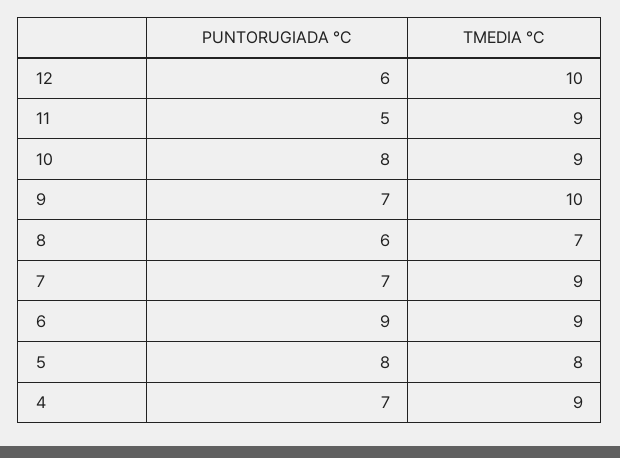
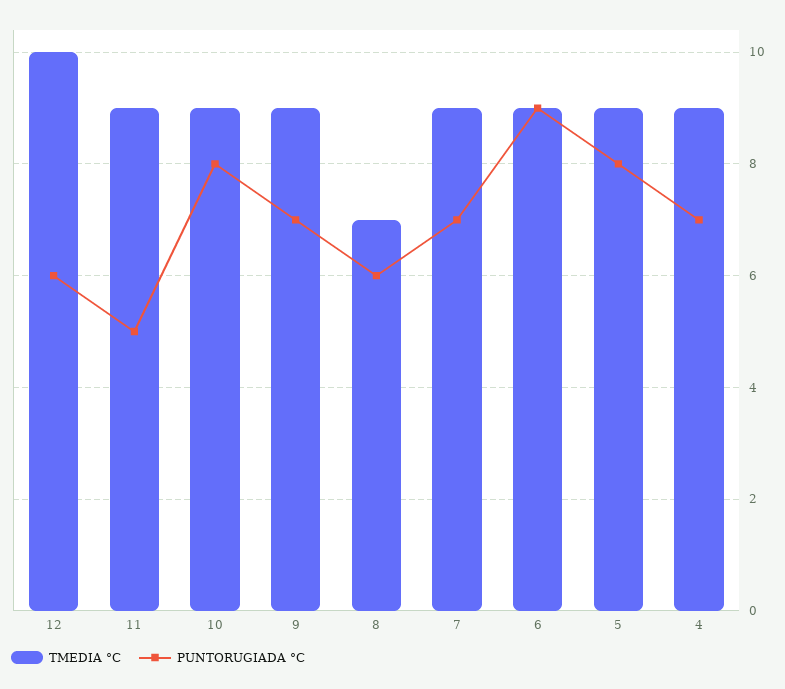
TMEDIA °C, 9: 10 -> 9
TMEDIA °C, 5: 8 -> 9

